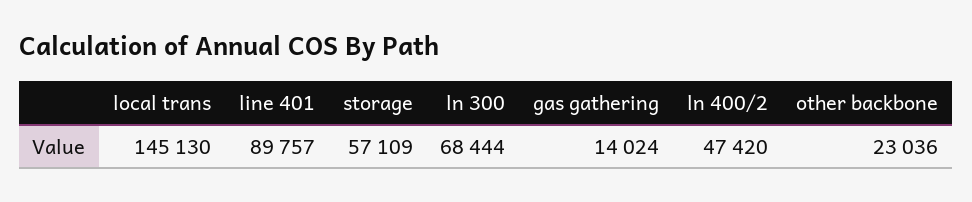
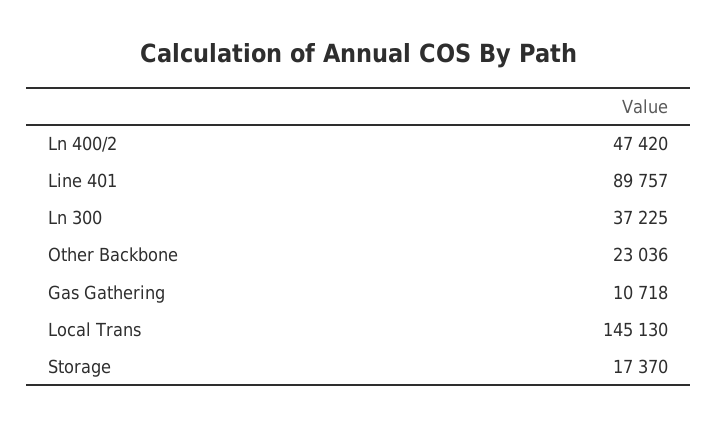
storage: 57109 -> 17370
ln 300: 68444 -> 37225
gas gathering: 14024 -> 10718

